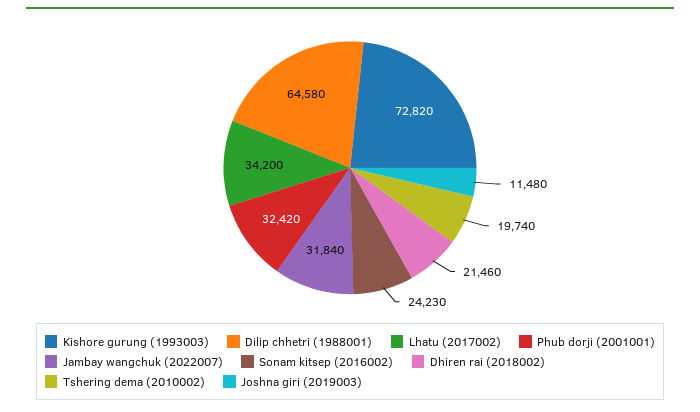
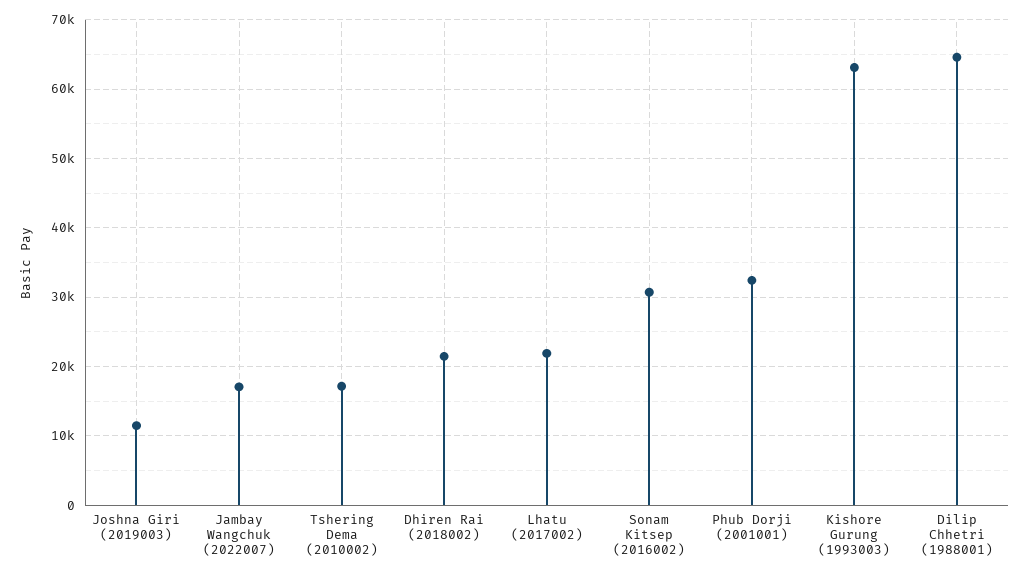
Kishore gurung (1993003): 72820 -> 63000
Lhatu (2017002): 34200 -> 22000
Jambay wangchuk (2022007): 31840 -> 17000
Sonam kitsep (2016002): 24230 -> 31000
Tshering dema (2010002): 19740 -> 17000

